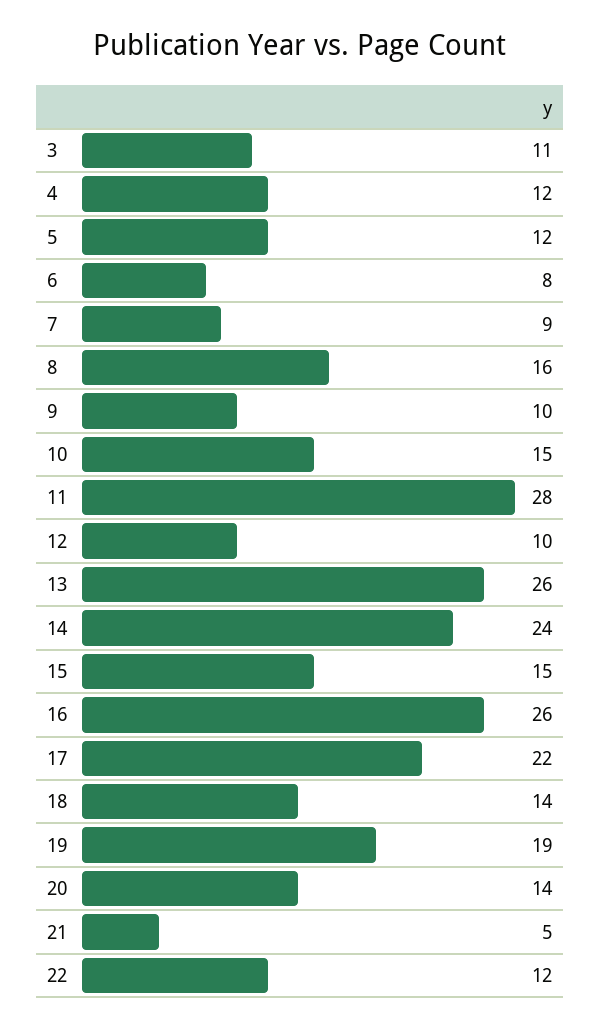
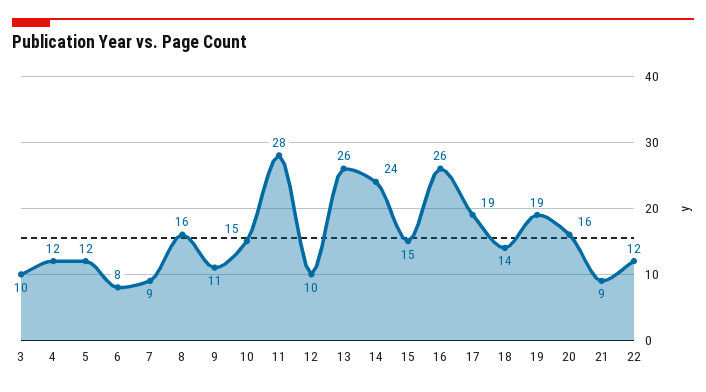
3: 11 -> 10
9: 10 -> 11
17: 22 -> 19
20: 14 -> 16
21: 5 -> 9

